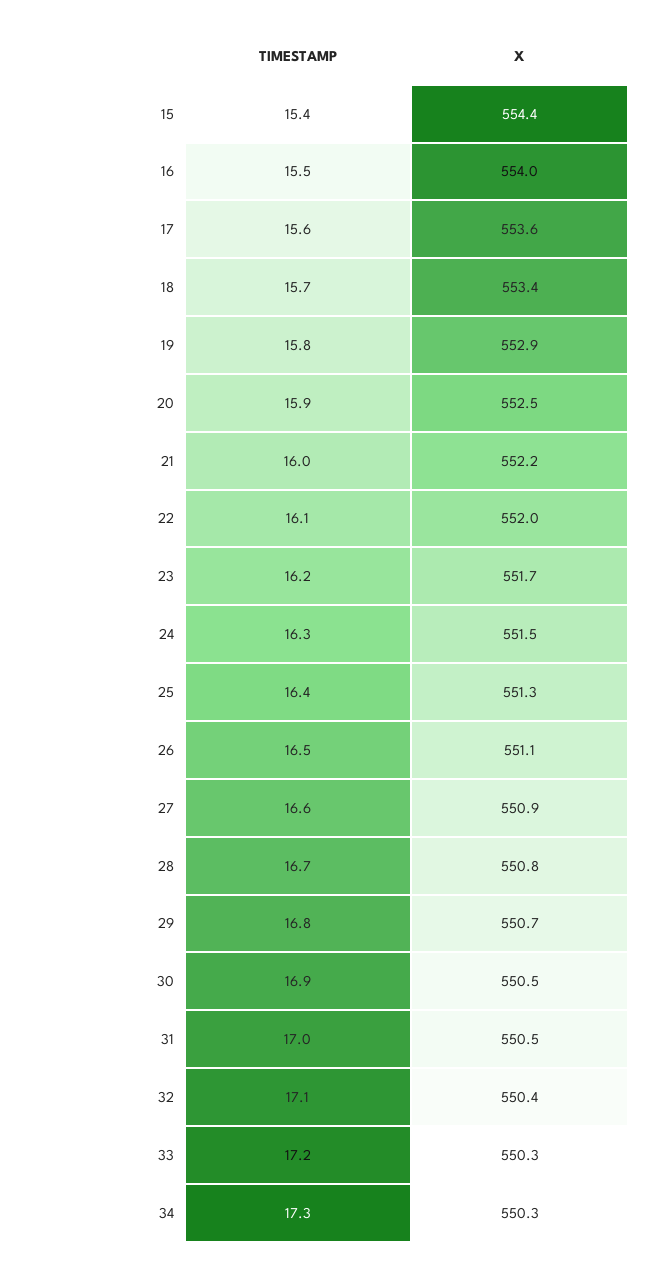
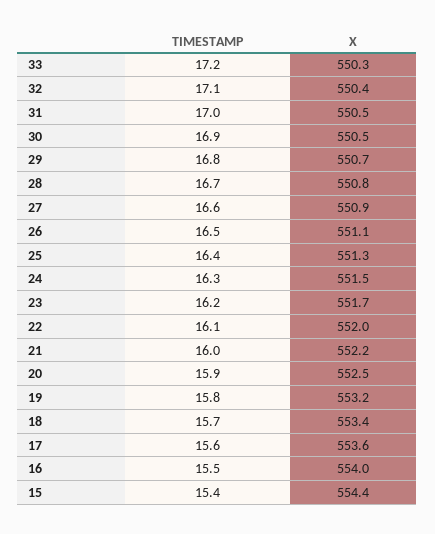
X, 19: 552.9 -> 553.2
TIMESTAMP, 34: 17.3 -> none
X, 34: 550.3 -> none

